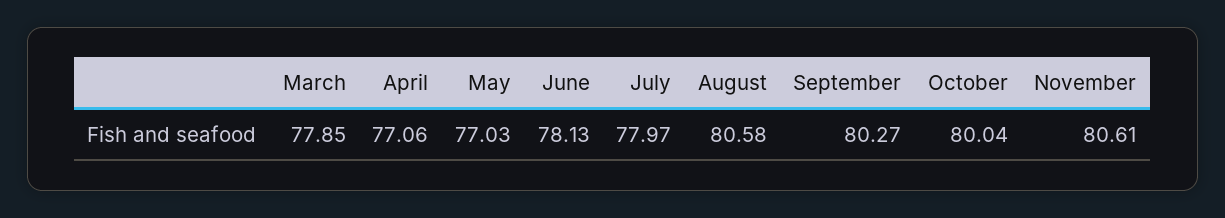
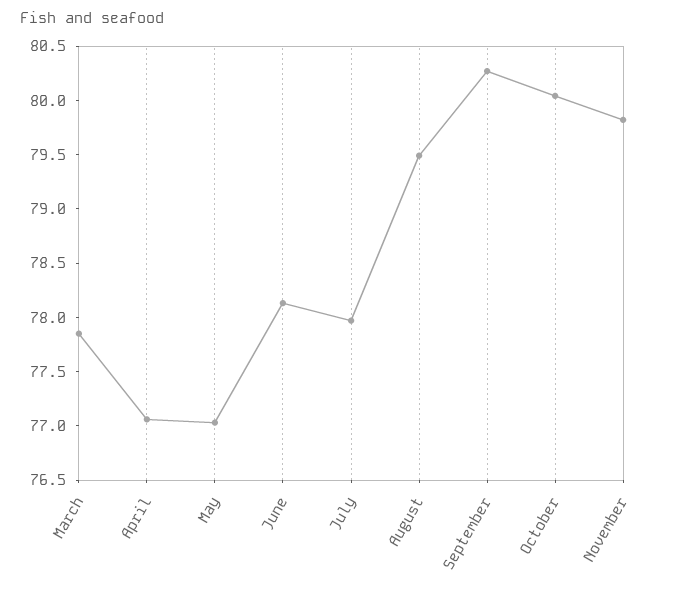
August: 80.58 -> 79.5
November: 80.61 -> 79.8

